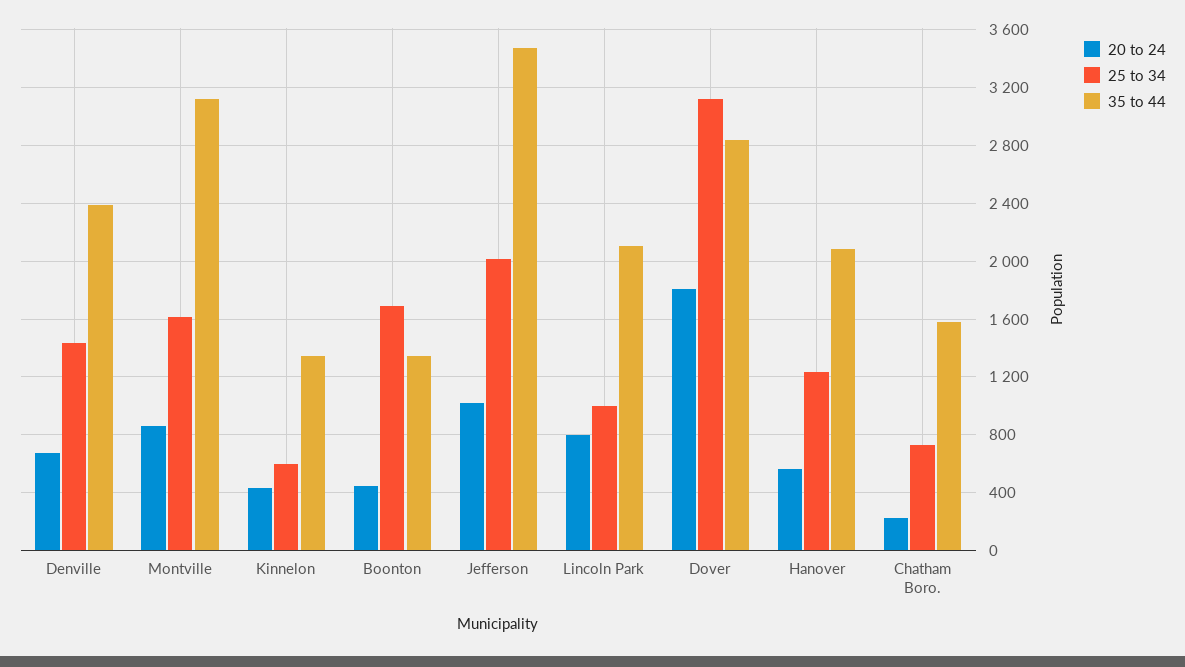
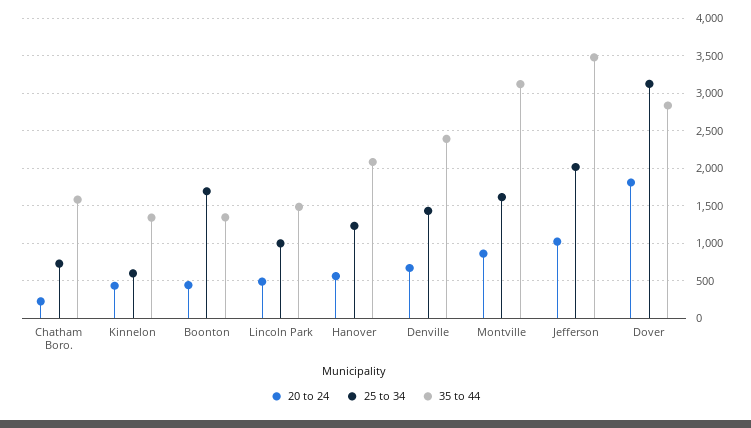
20 to 24, Lincoln Park: 800 -> 500
35 to 44, Lincoln Park: 2100 -> 1500

